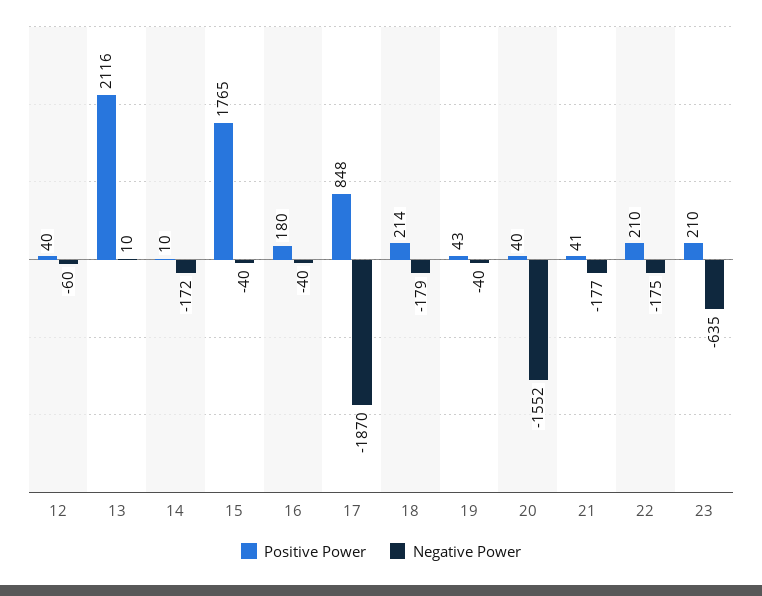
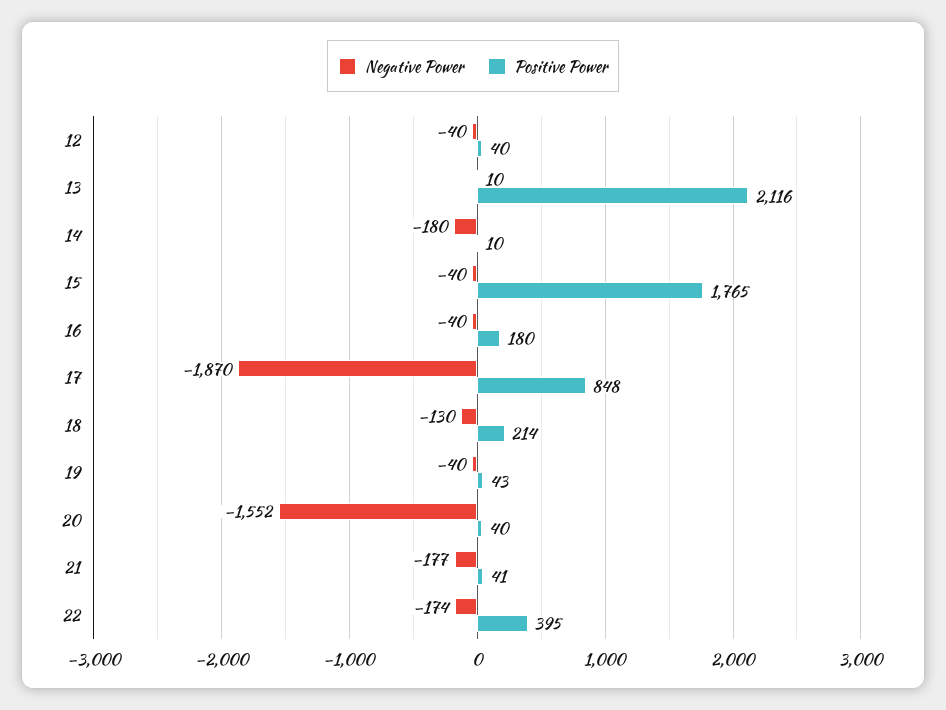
Negative Power, 12: -60 -> -40
Negative Power, 14: -172 -> -180
Negative Power, 18: -179 -> -130
Positive Power, 22: 210 -> 395
Negative Power, 22: -175 -> -174
Positive Power, 23: 210 -> none
Negative Power, 23: -635 -> none

